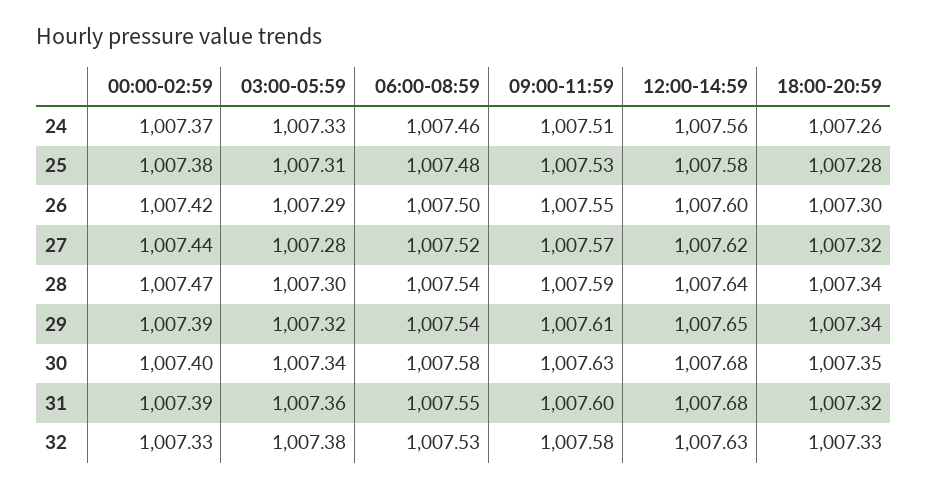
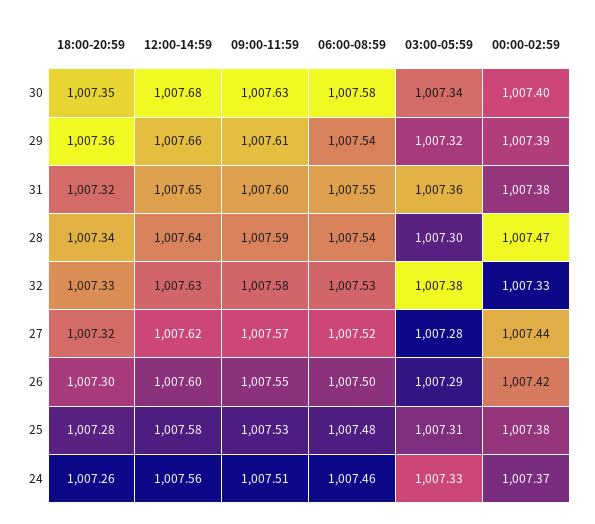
12:00-14:59, 29: 1007.65 -> 1007.66
18:00-20:59, 29: 1007.34 -> 1007.36
00:00-02:59, 31: 1007.39 -> 1007.38
12:00-14:59, 31: 1007.68 -> 1007.65

